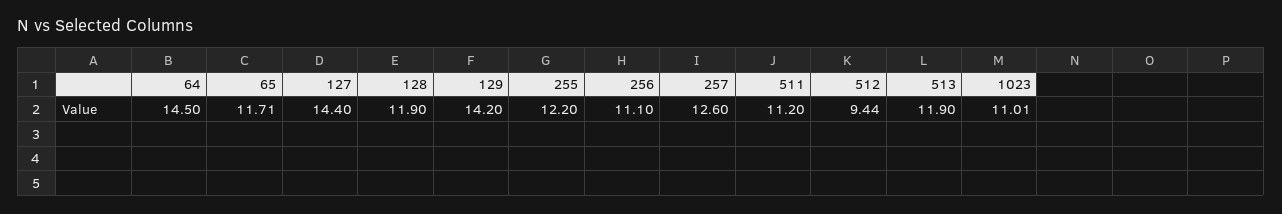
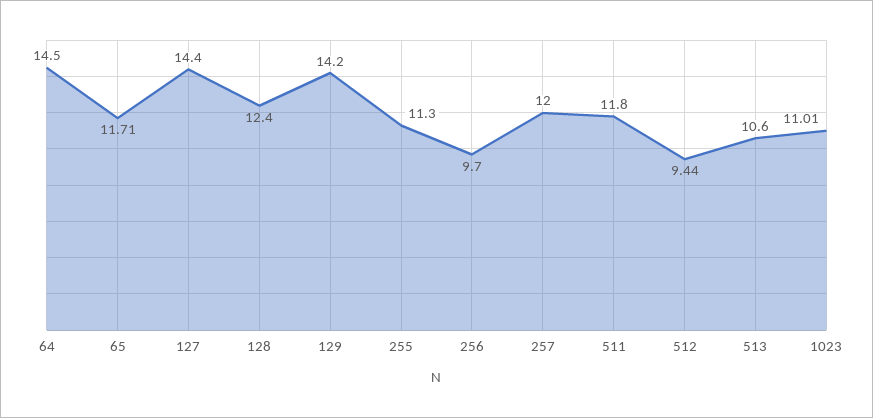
128: 11.9 -> 12.4
255: 12.2 -> 11.3
256: 11.1 -> 9.7
257: 12.6 -> 12
511: 11.2 -> 11.8
513: 11.9 -> 10.6

